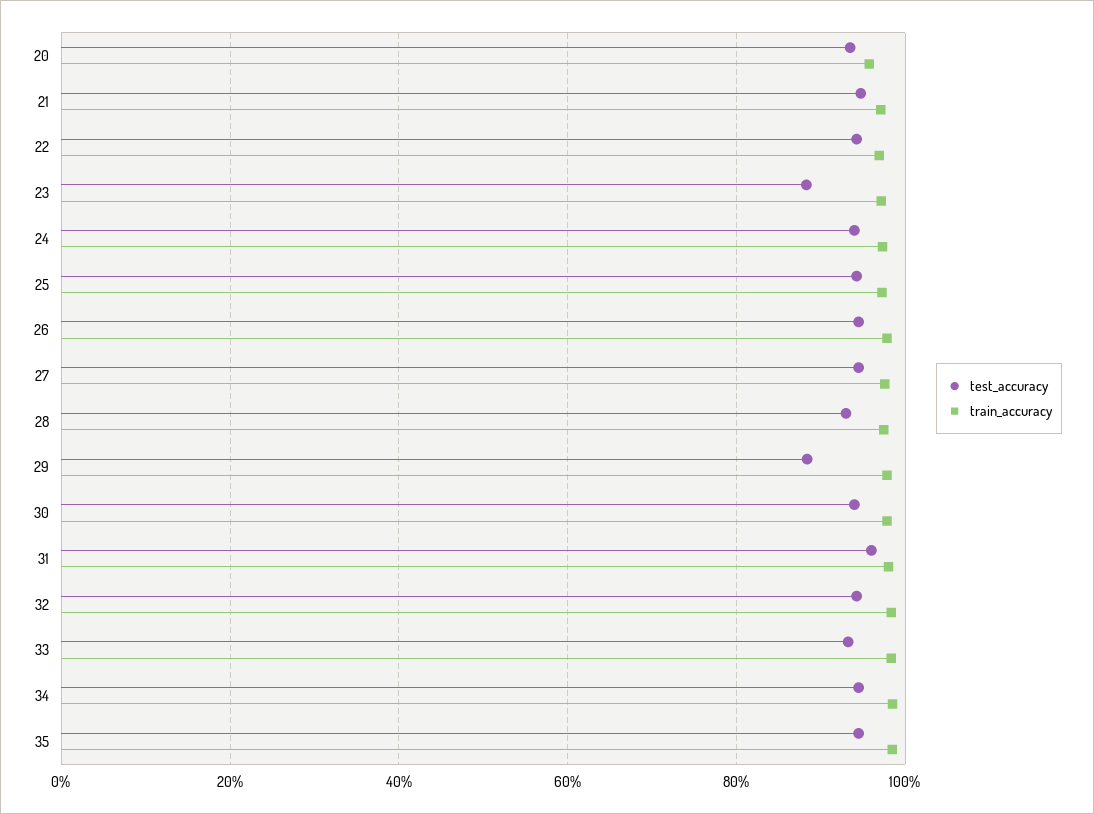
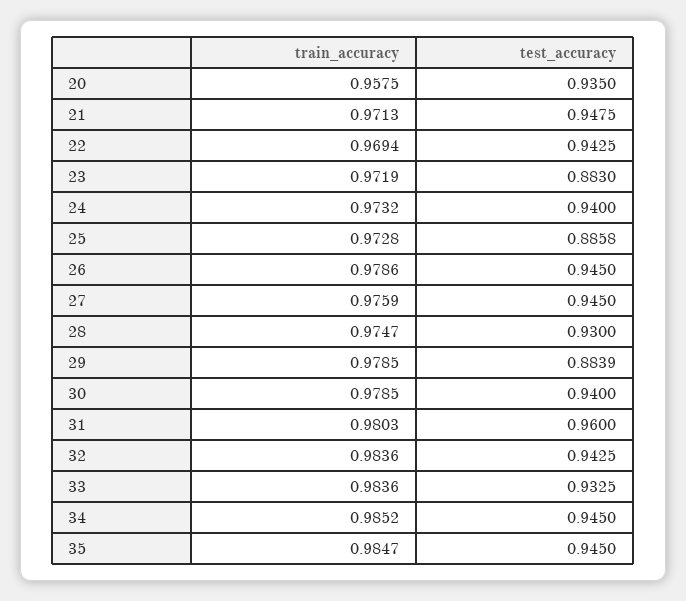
test_accuracy, 25: 0.94 -> 0.8858

